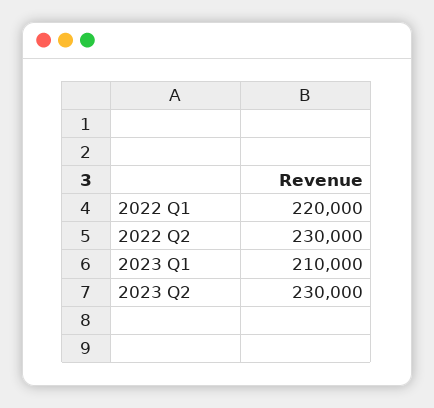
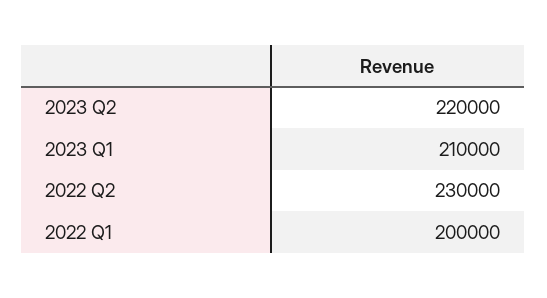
2022 Q1: 220000 -> 200000
2023 Q2: 230000 -> 220000

